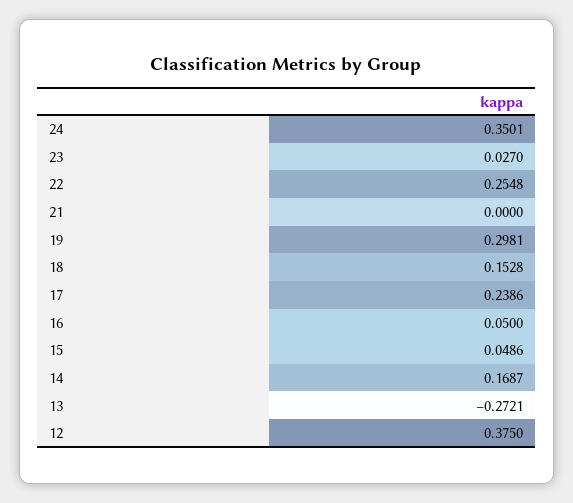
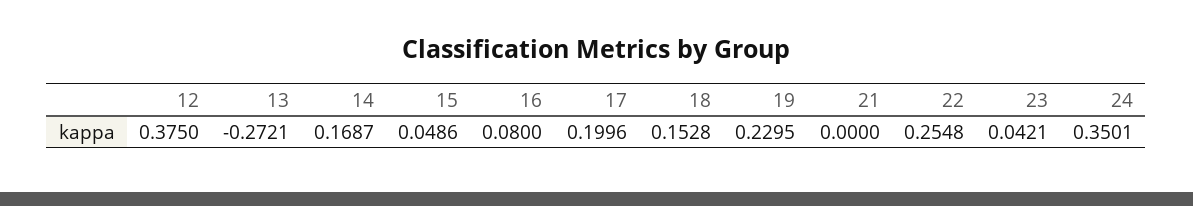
23: 0.027 -> 0.0421
19: 0.2981 -> 0.2295
17: 0.2386 -> 0.1996
16: 0.05 -> 0.08

